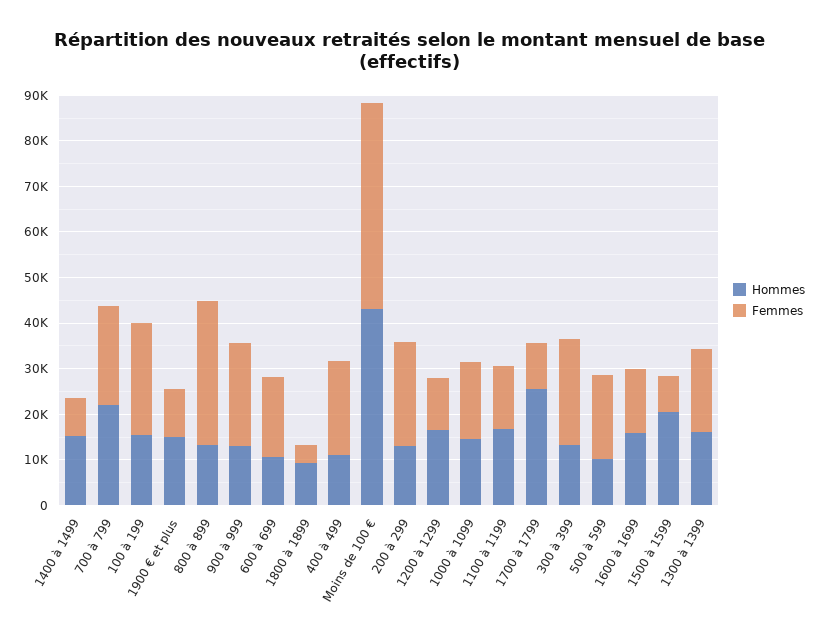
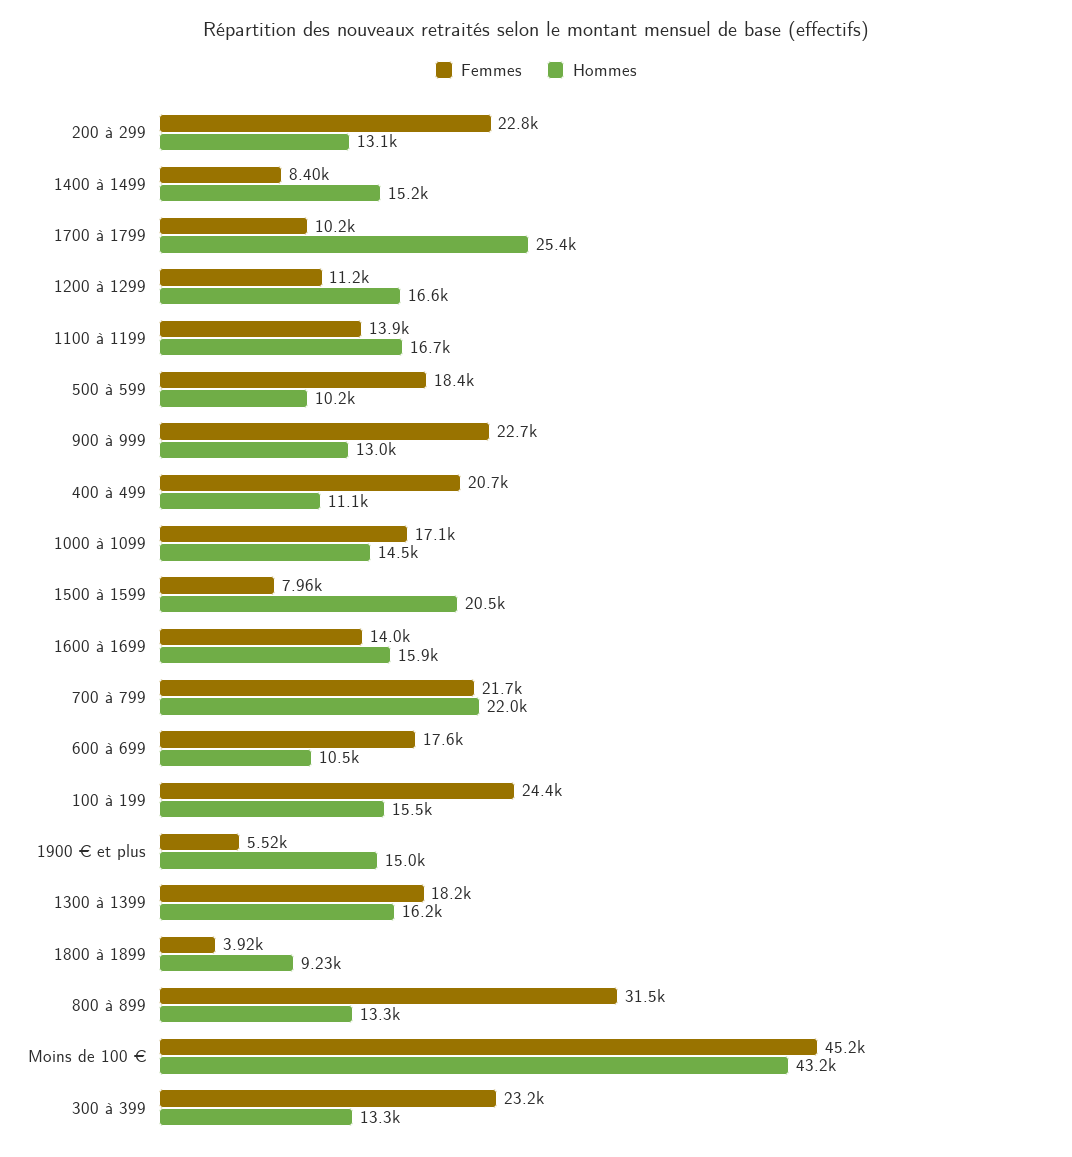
Femmes, 1900 € et plus: 10000 -> 5520

